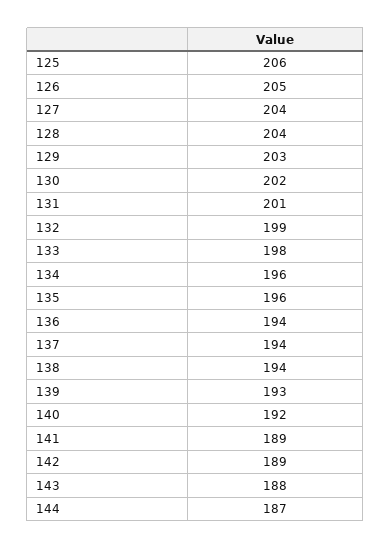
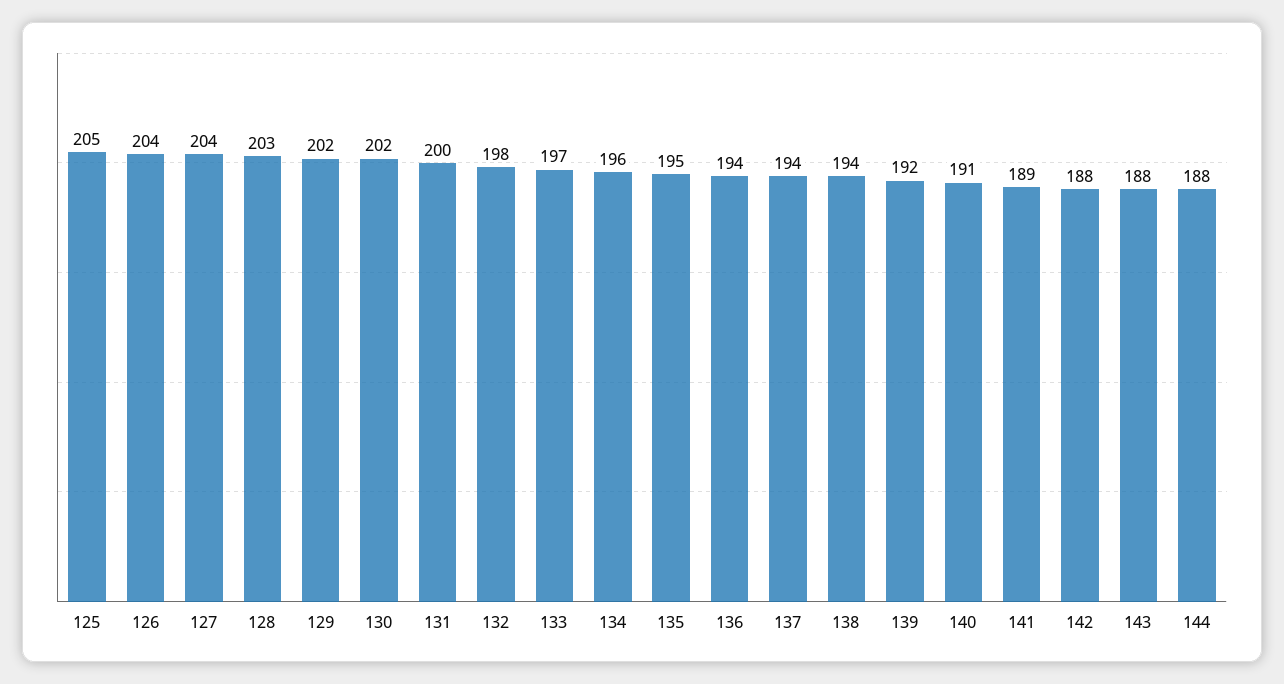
125: 206 -> 205
126: 205 -> 204
128: 204 -> 203
129: 203 -> 202
131: 201 -> 200
132: 199 -> 198
133: 198 -> 197
135: 196 -> 195
139: 193 -> 192
140: 192 -> 191
142: 189 -> 188
144: 187 -> 188

